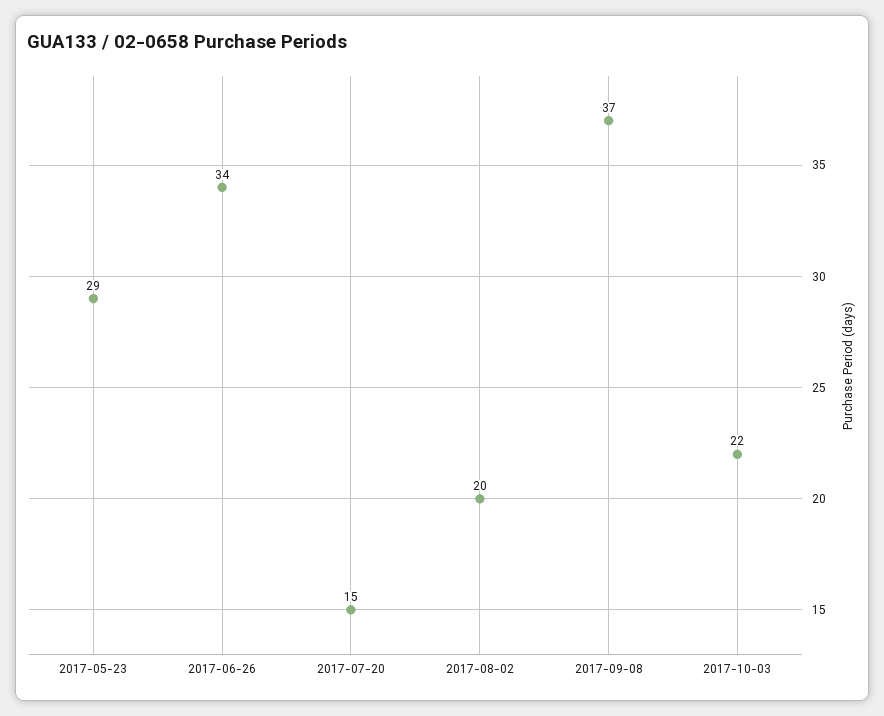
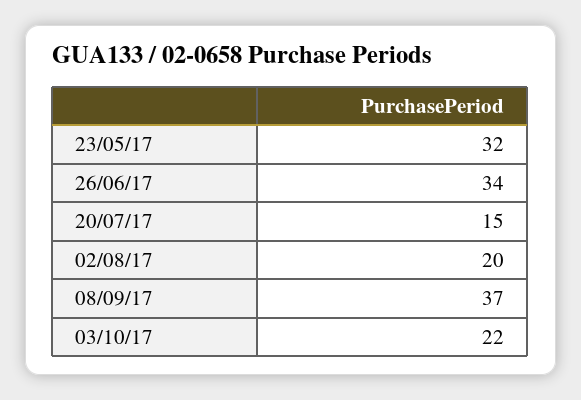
2017-05-23: 29 -> 32

